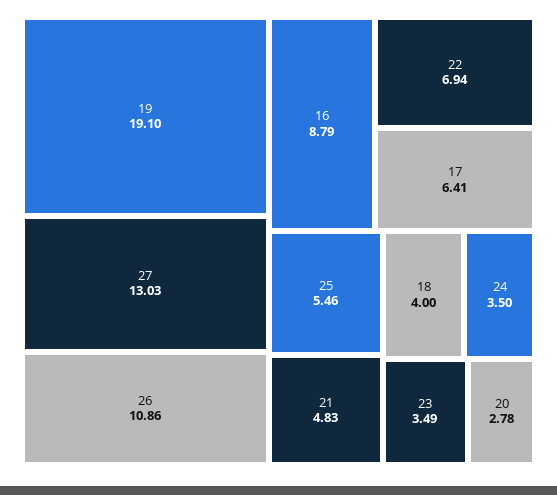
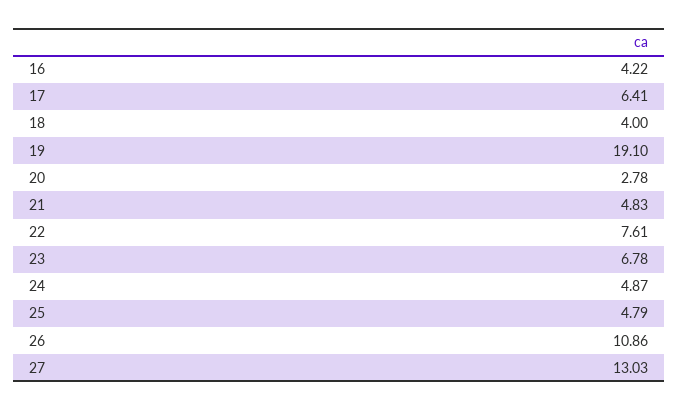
16: 8.79 -> 4.22
22: 6.94 -> 7.61
25: 5.46 -> 4.79
24: 3.5 -> 4.87
23: 3.49 -> 6.78

